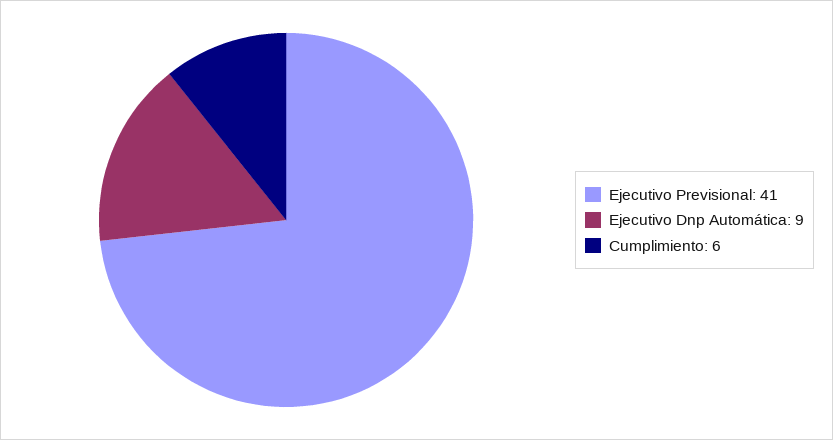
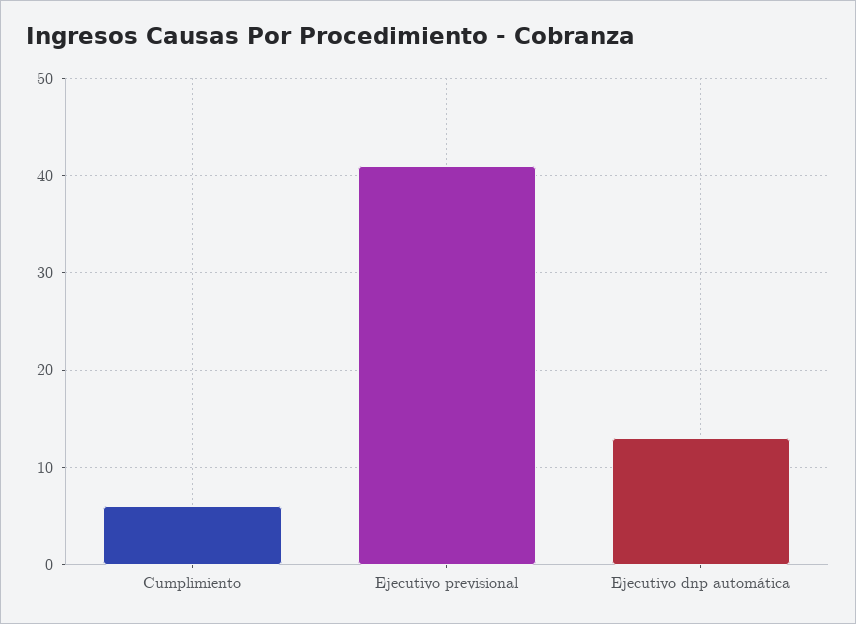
Ejecutivo Dnp Automática: 9 -> 13

